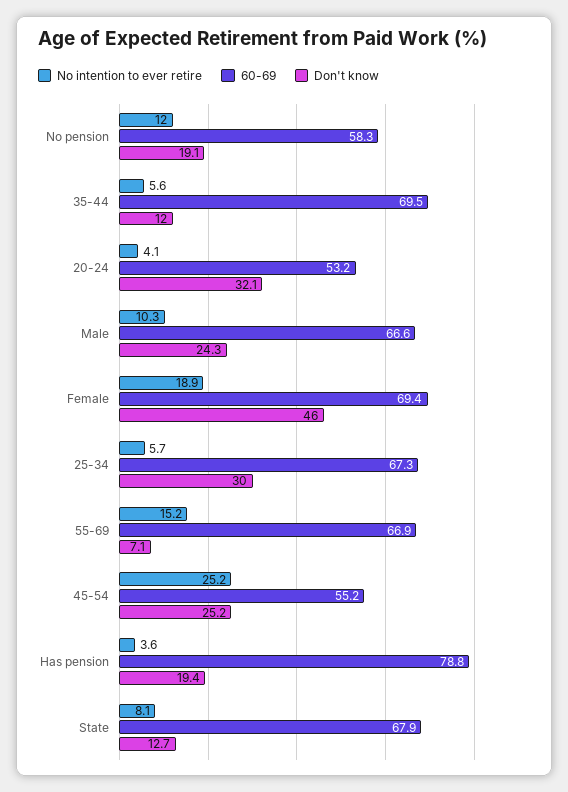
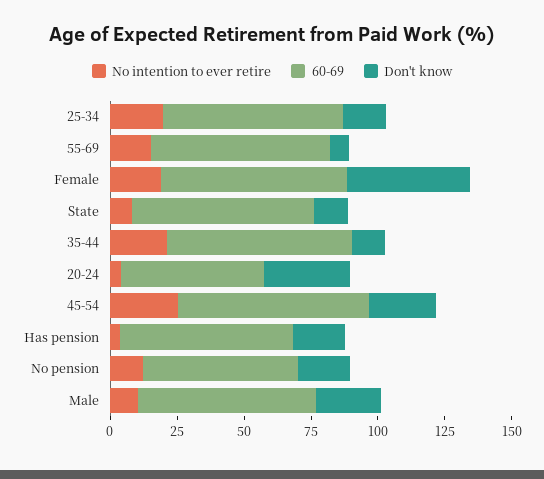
No intention to ever retire, 35-44: 5.6 -> 20
No intention to ever retire, 25-34: 5.7 -> 20
Don't know, 25-34: 30 -> 15
60-69, 45-54: 55.2 -> 70
60-69, Has pension: 78.8 -> 65

